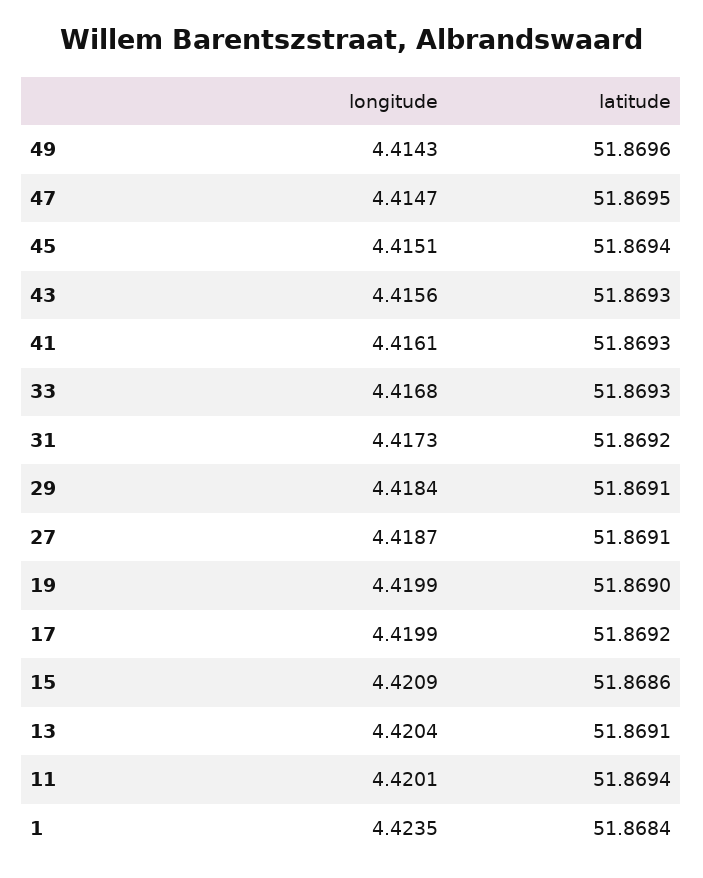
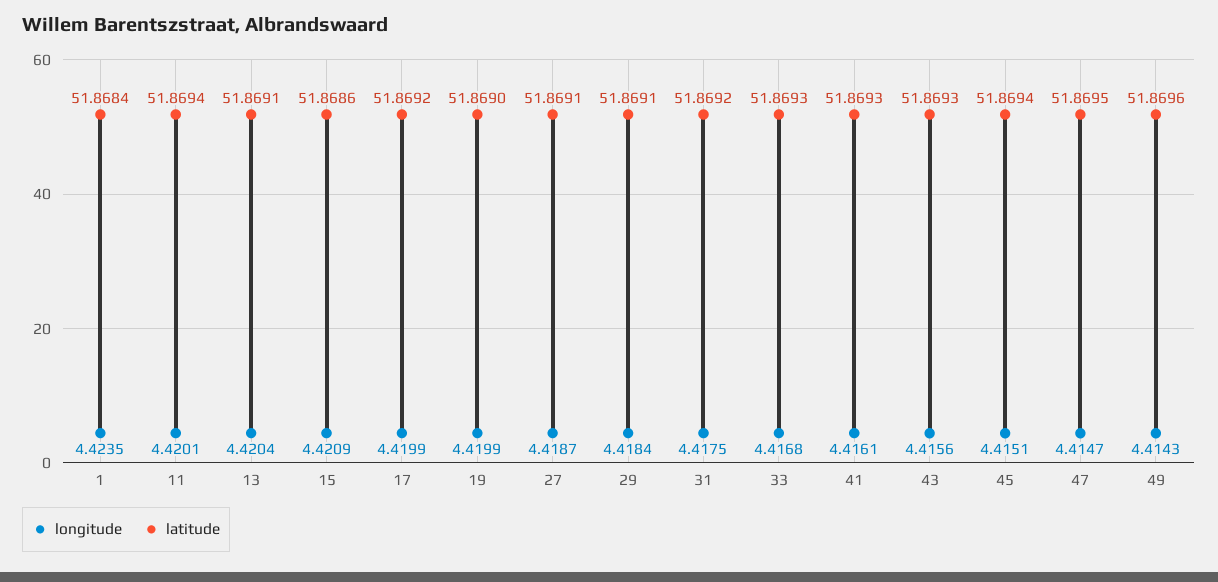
longitude, 31: 4.4173 -> 4.4175

